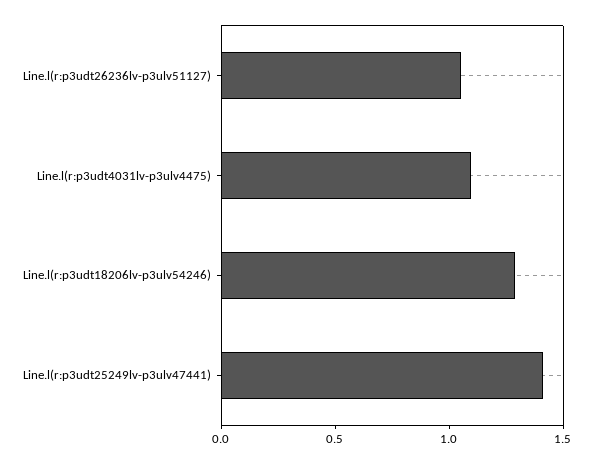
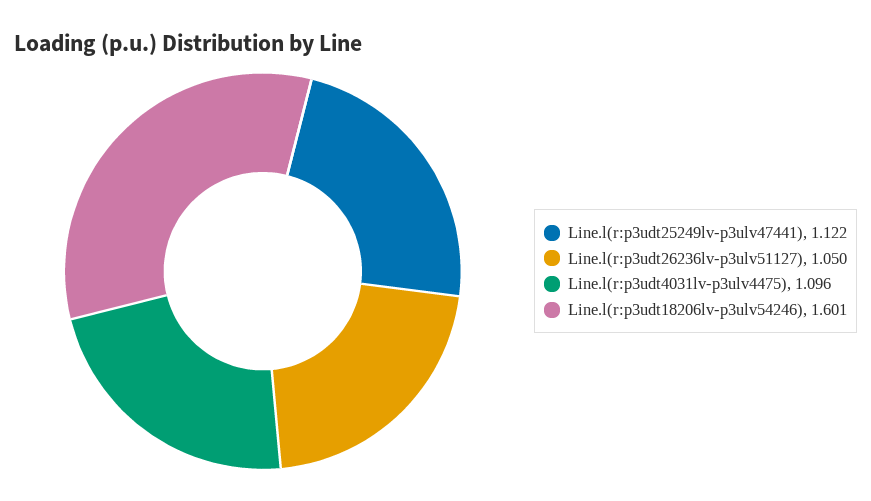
Line.l(r:p3udt18206lv-p3ulv54246): 1.3 -> 1.601
Line.l(r:p3udt25249lv-p3ulv47441): 1.4 -> 1.122

